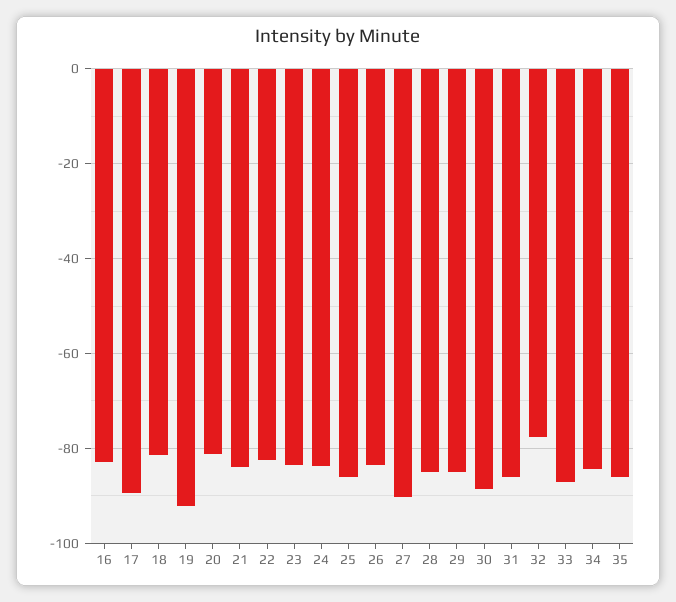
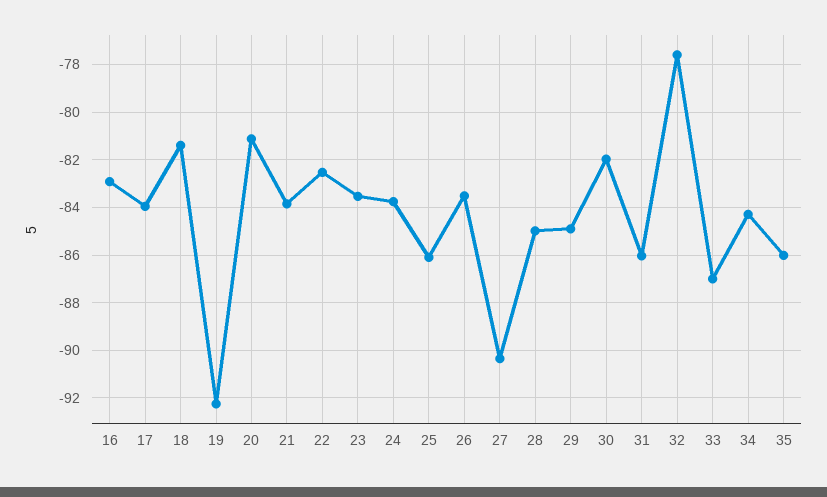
17: -90 -> -84
30: -88 -> -82

